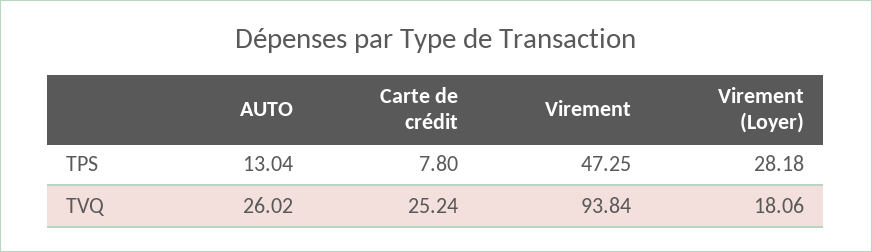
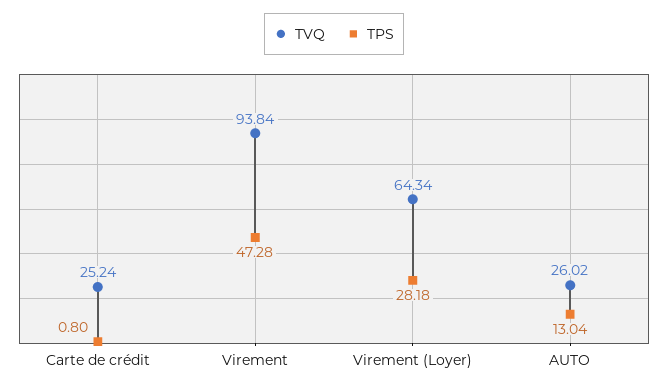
TPS, Carte de crédit: 7.8 -> 0.8
TPS, Virement: 47.25 -> 47.28
TVQ, Virement (Loyer): 18.06 -> 64.34

